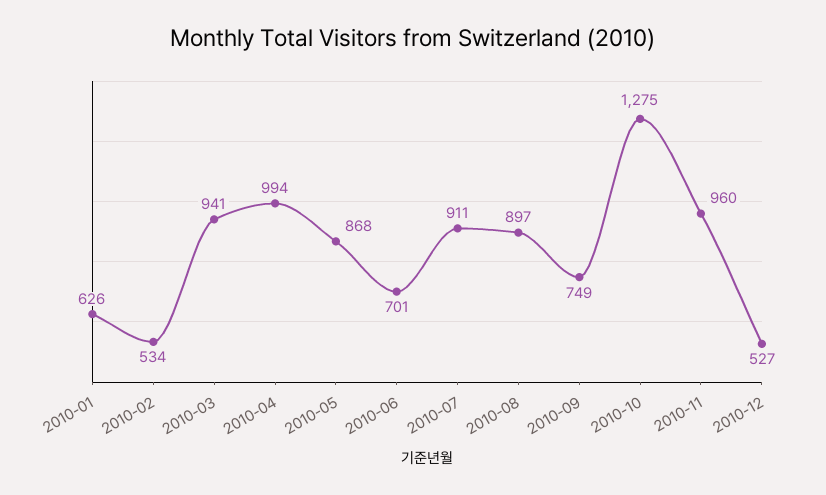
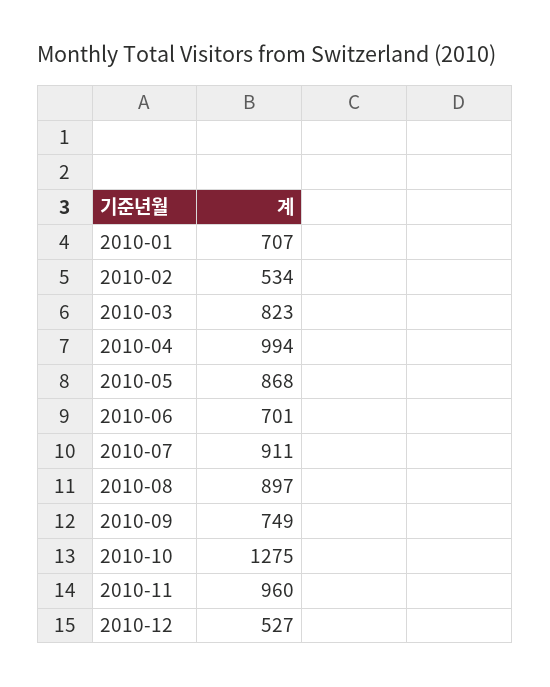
2010-01: 626 -> 707
2010-03: 941 -> 823

